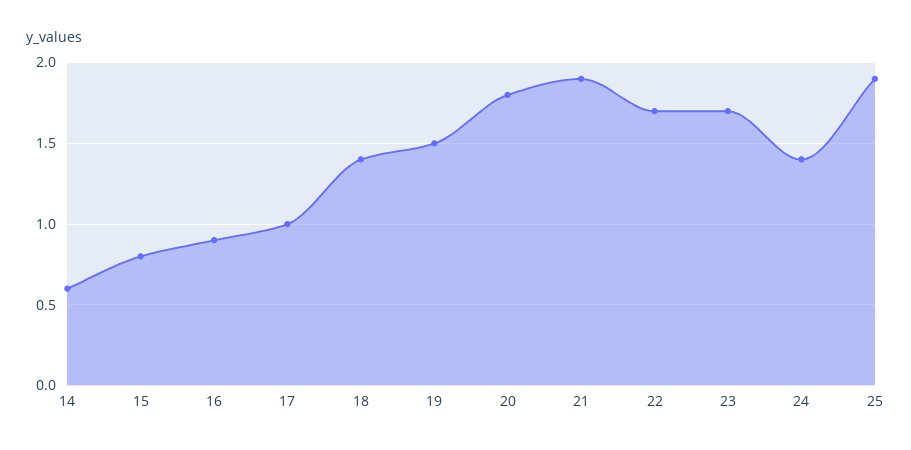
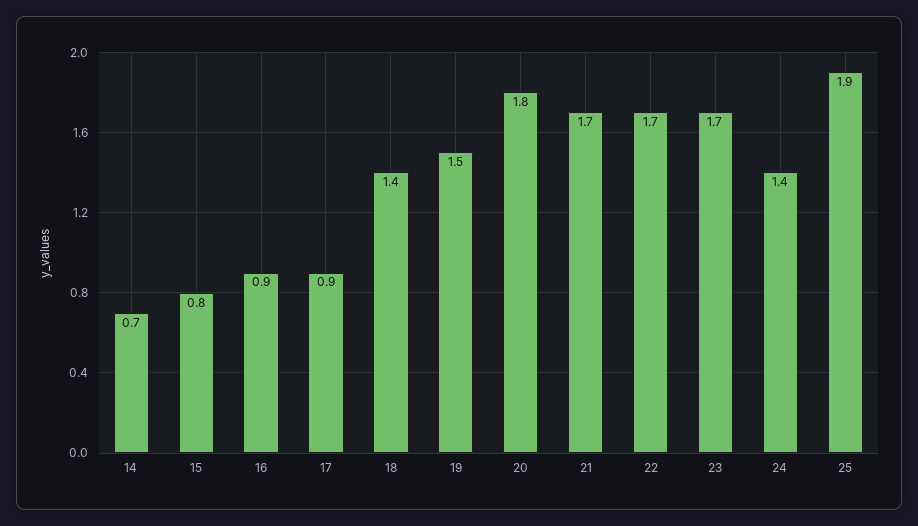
14: 0.6 -> 0.7
17: 1 -> 0.9
21: 1.9 -> 1.7

